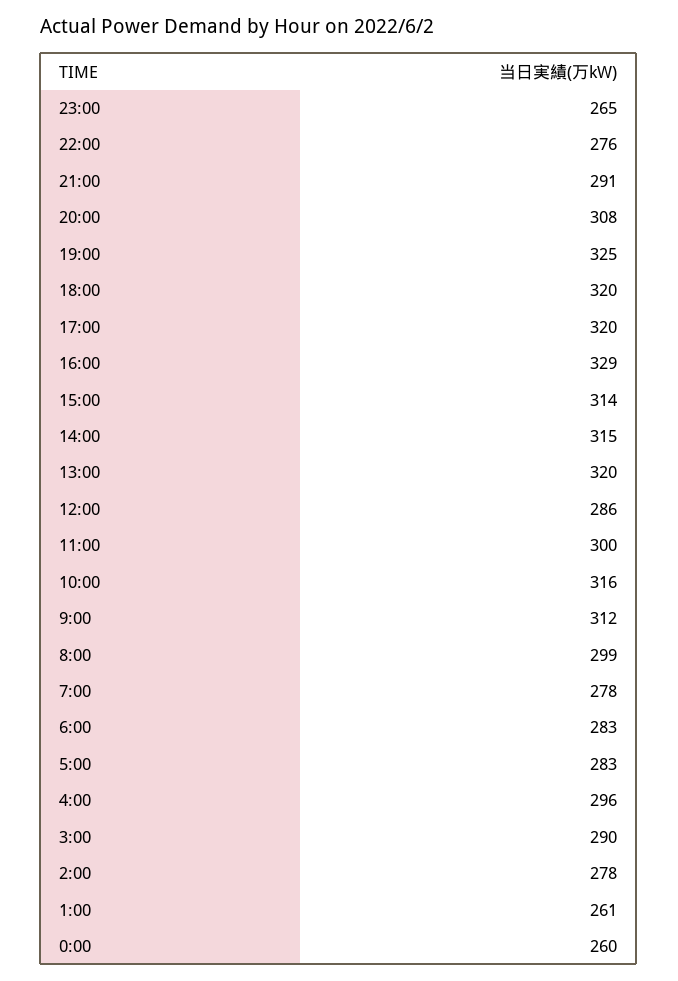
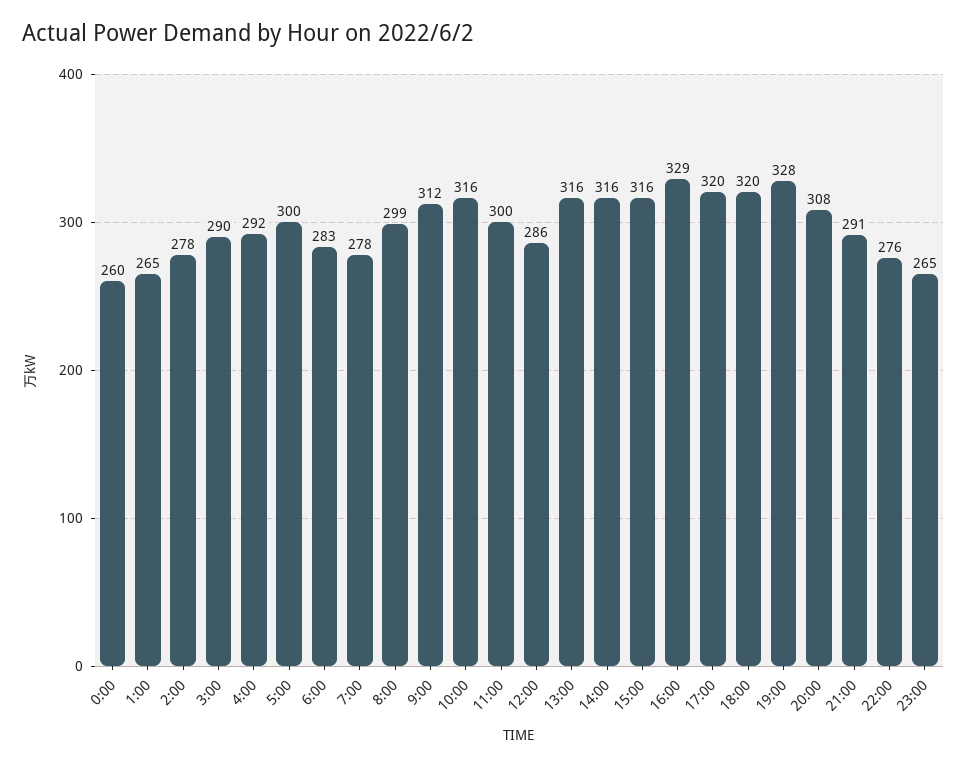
19:00: 325 -> 328
15:00: 314 -> 316
14:00: 315 -> 316
13:00: 320 -> 316
5:00: 283 -> 300
4:00: 296 -> 292
1:00: 261 -> 265

